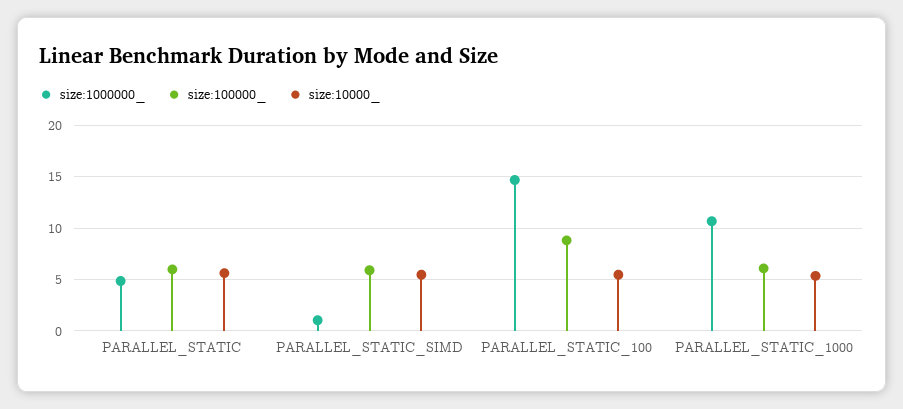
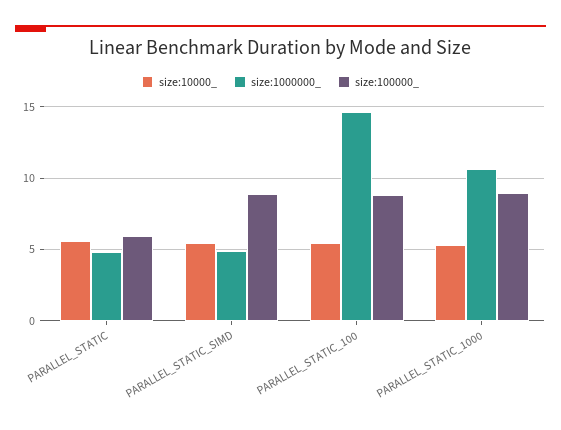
size:1000000_, PARALLEL_STATIC_SIMD: 1 -> 5
size:100000_, PARALLEL_STATIC_SIMD: 6 -> 9
size:100000_, PARALLEL_STATIC_1000: 6 -> 9

